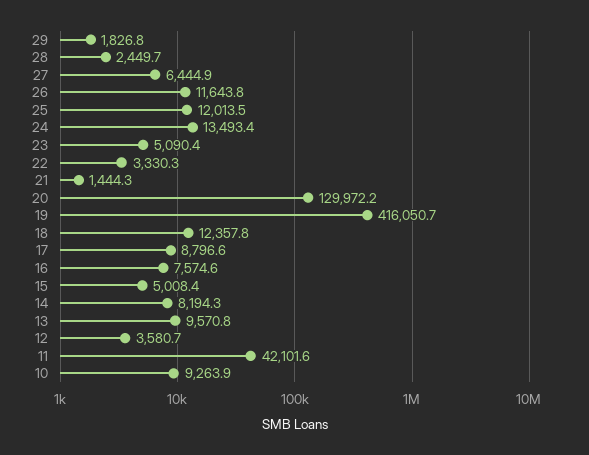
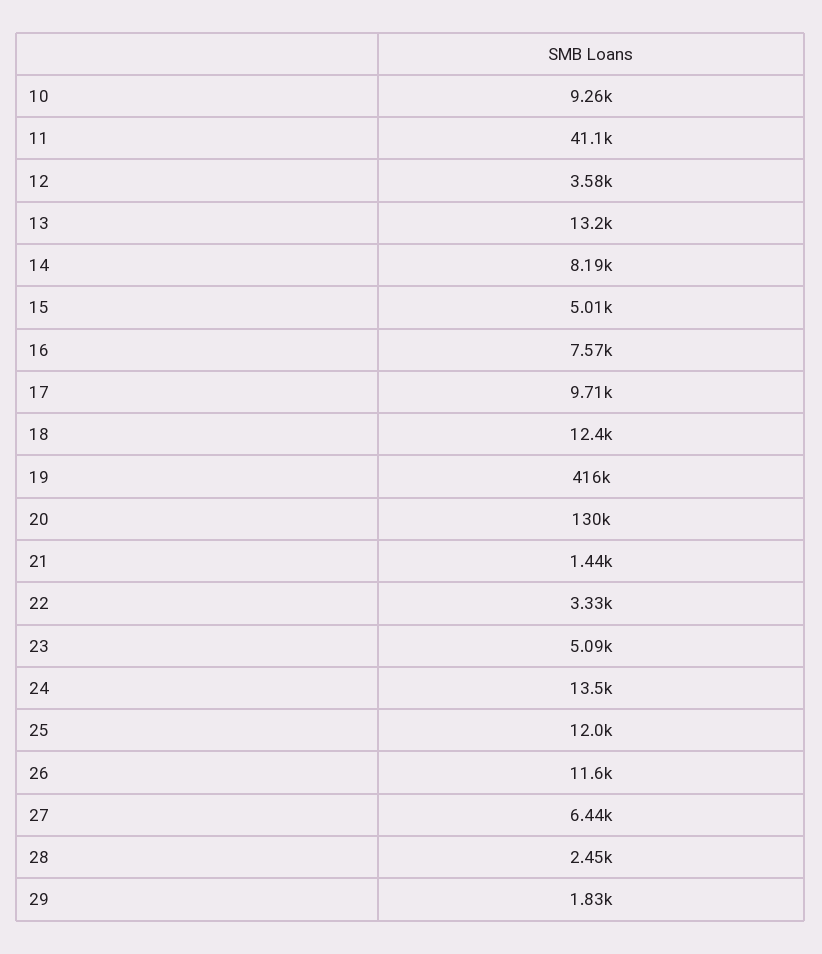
17: 8796.6 -> 9710
13: 9570.8 -> 13200
11: 42101.6 -> 41100

